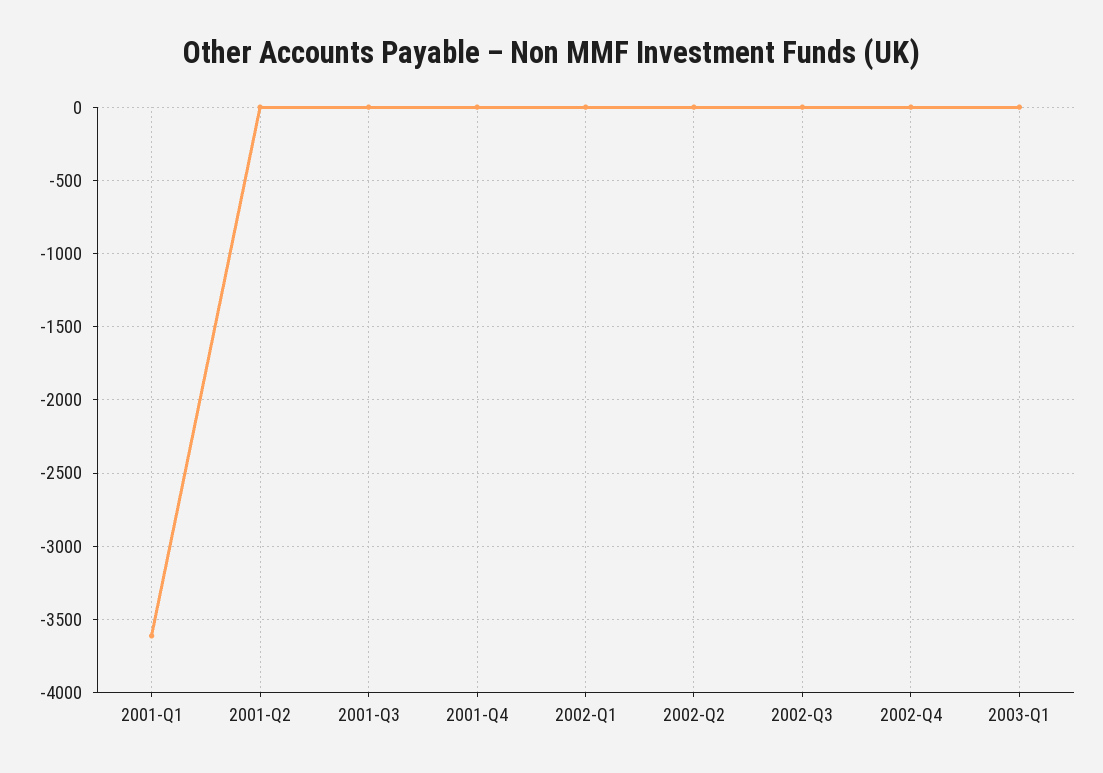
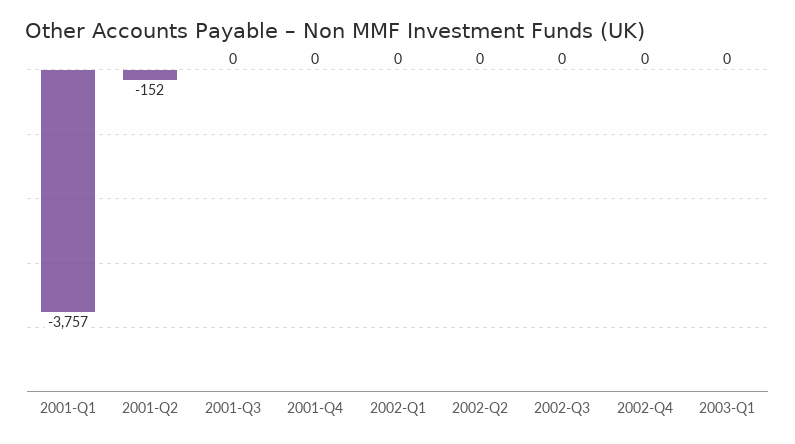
2001-Q1: -3600 -> -3757
2001-Q2: 0 -> -152

